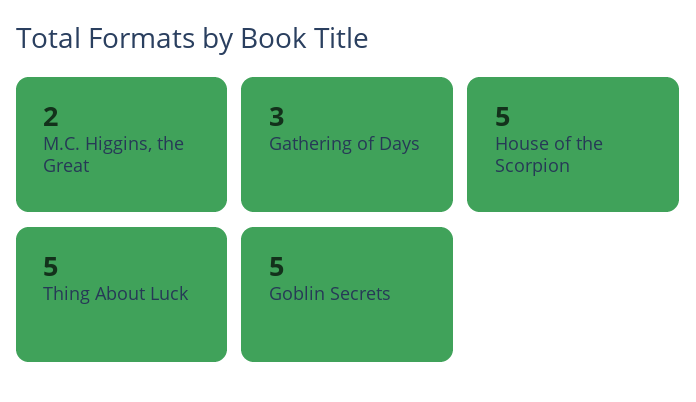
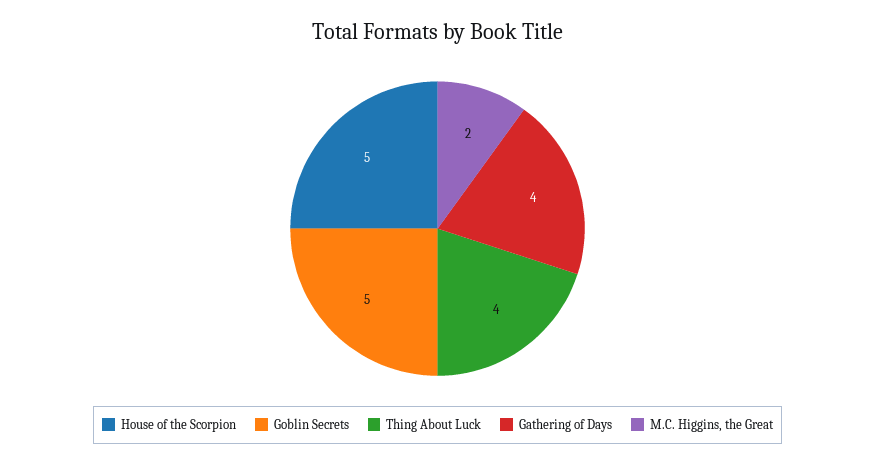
Gathering of Days: 3 -> 4
Thing About Luck: 5 -> 4

